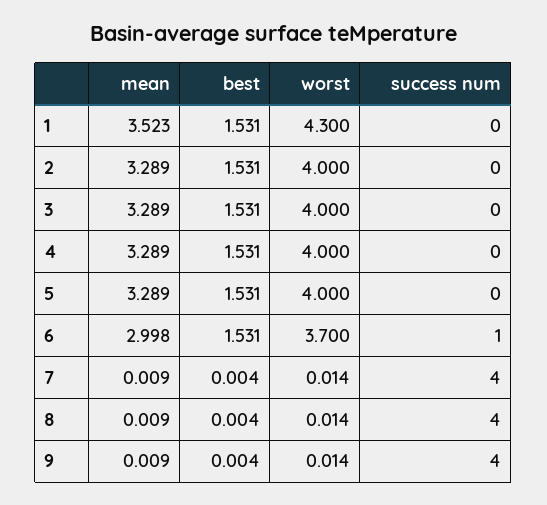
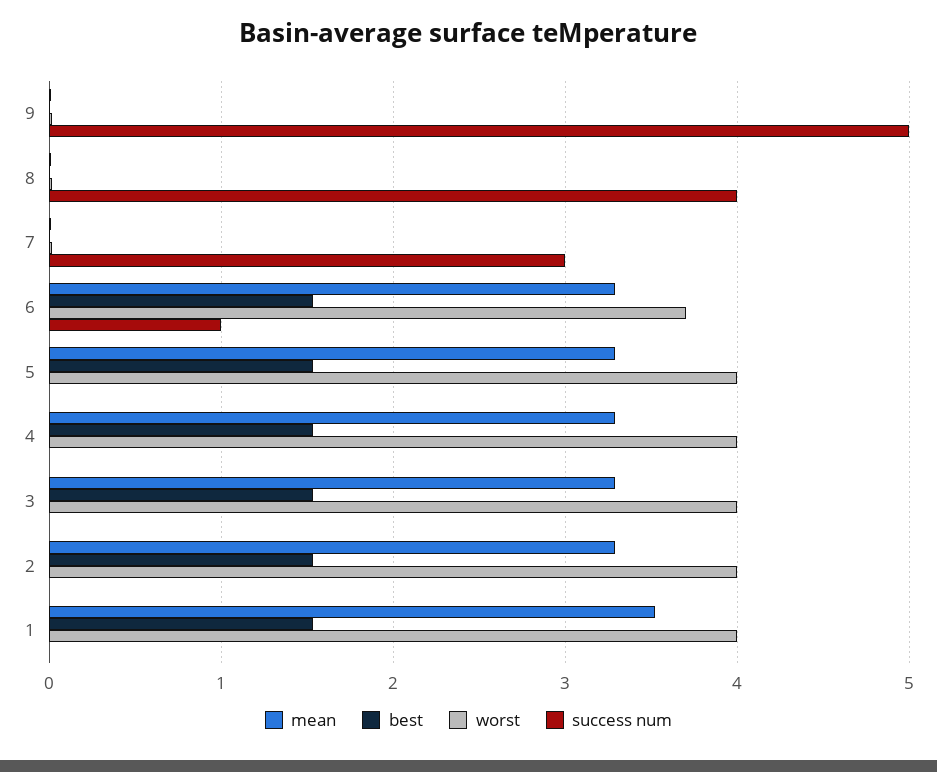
worst, 1: 4.3 -> 4
mean, 6: 2.998 -> 3.3
success num, 7: 4 -> 3
success num, 9: 4 -> 5

